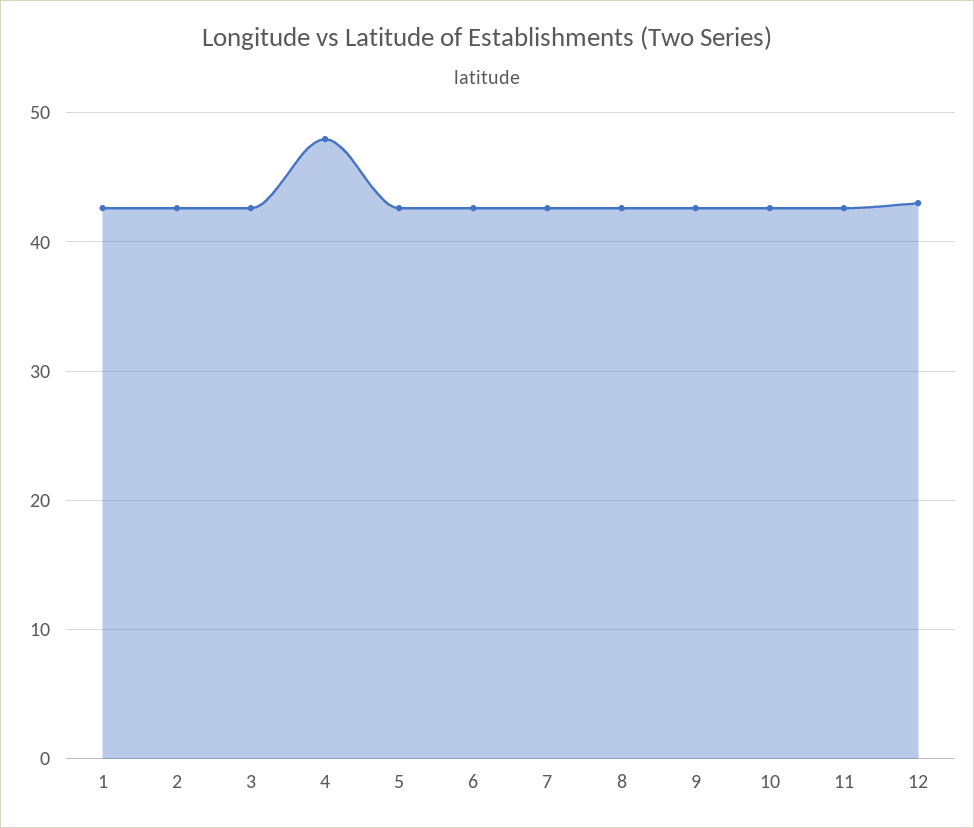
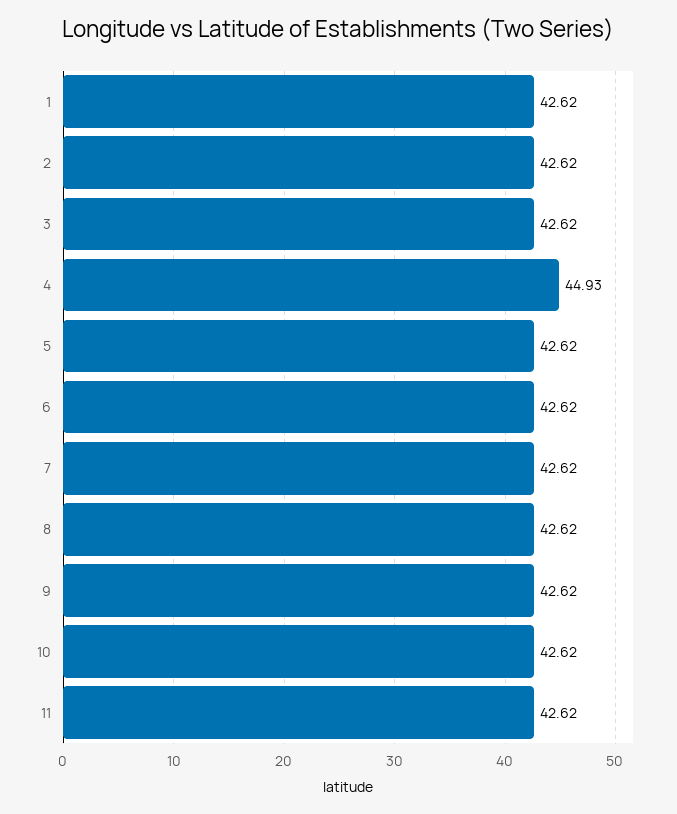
4: 48 -> 44.93
12: 43 -> none

